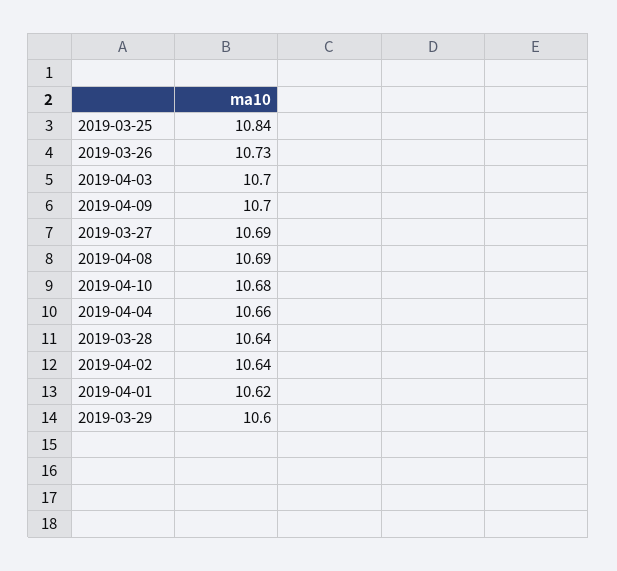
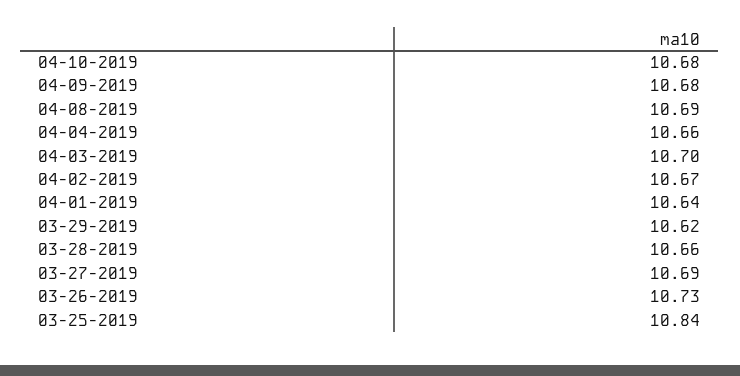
2019-04-09: 10.7 -> 10.68
2019-03-28: 10.64 -> 10.66
2019-04-02: 10.64 -> 10.67
2019-04-01: 10.62 -> 10.64
2019-03-29: 10.6 -> 10.62

